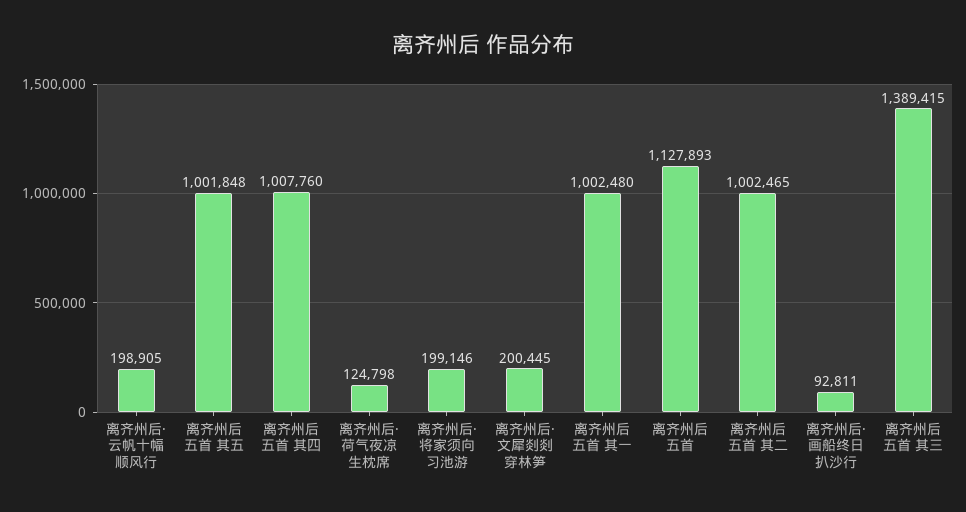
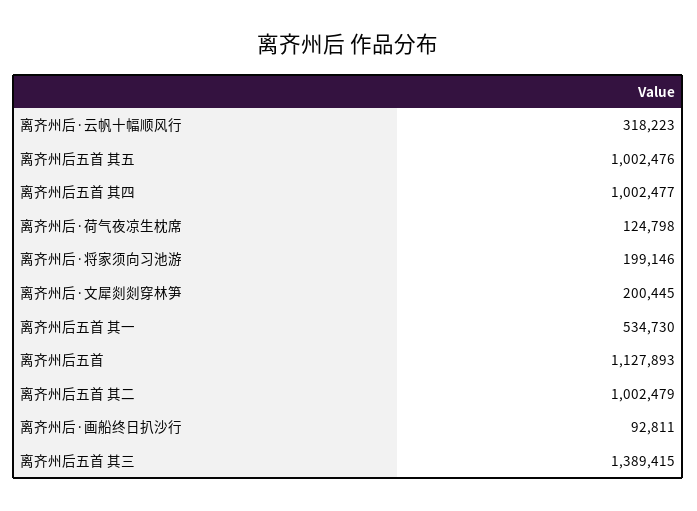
离齐州后·云帆十幅顺风行: 198905 -> 318223
离齐州后五首 其五: 1001848 -> 1002476
离齐州后五首 其四: 1007760 -> 1002477
离齐州后五首 其一: 1002480 -> 534730
离齐州后五首 其二: 1002465 -> 1002479

